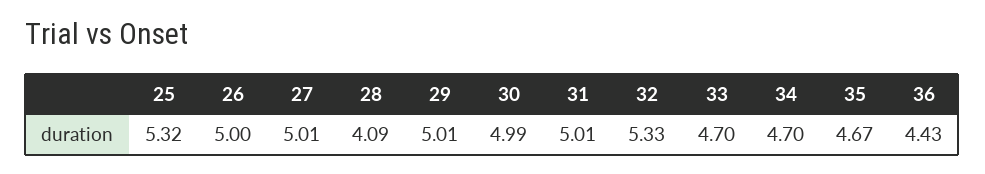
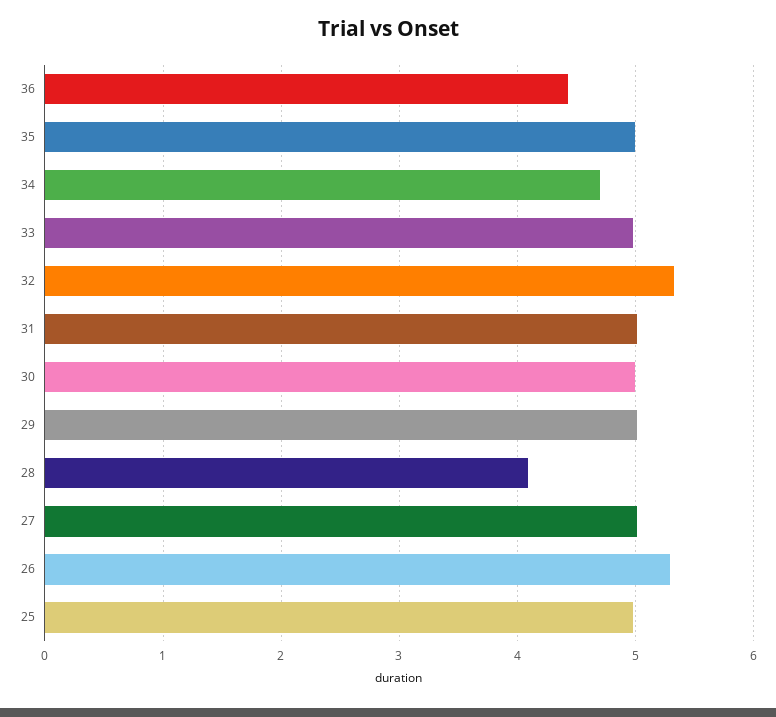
25: 5.32 -> 5
26: 5 -> 5.3
33: 4.7 -> 5
35: 4.67 -> 5

